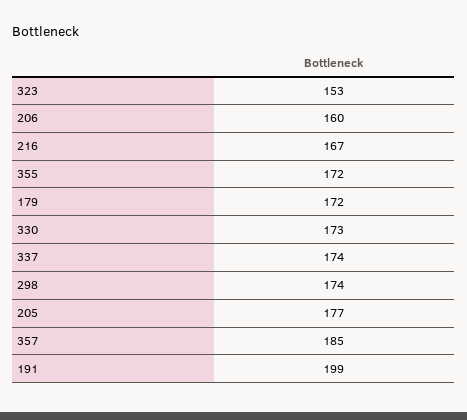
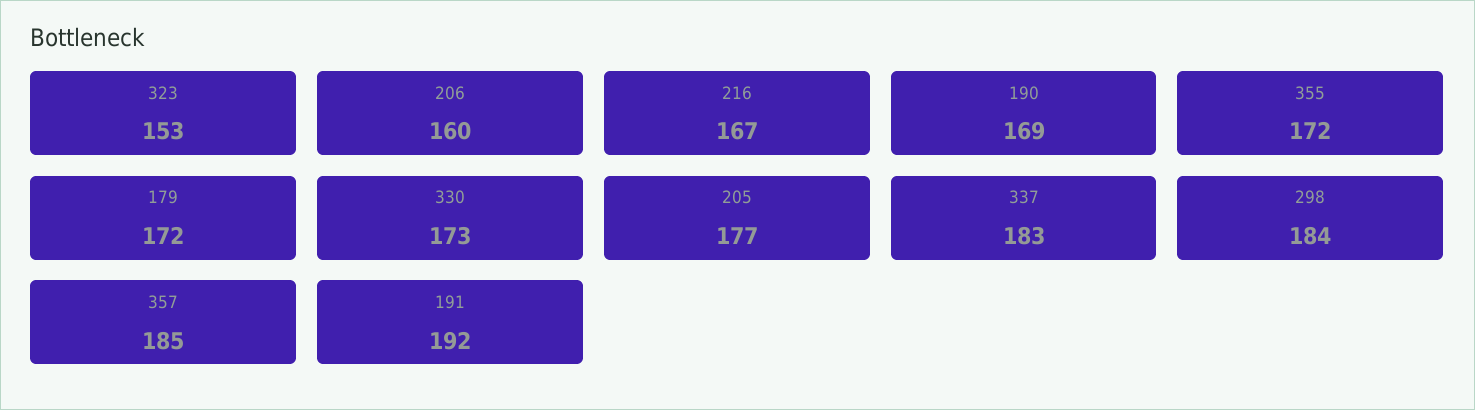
337: 174 -> 183
298: 174 -> 184
191: 199 -> 192
190: none -> 169

